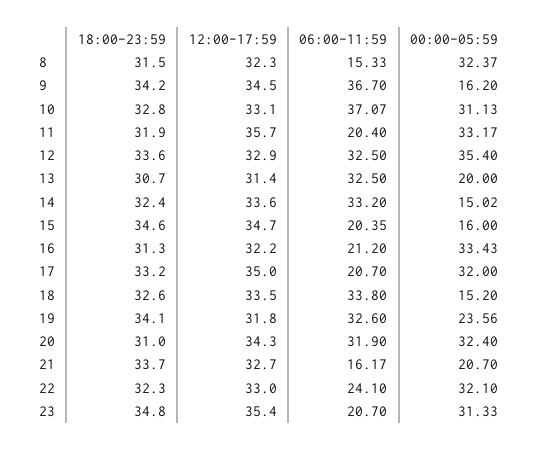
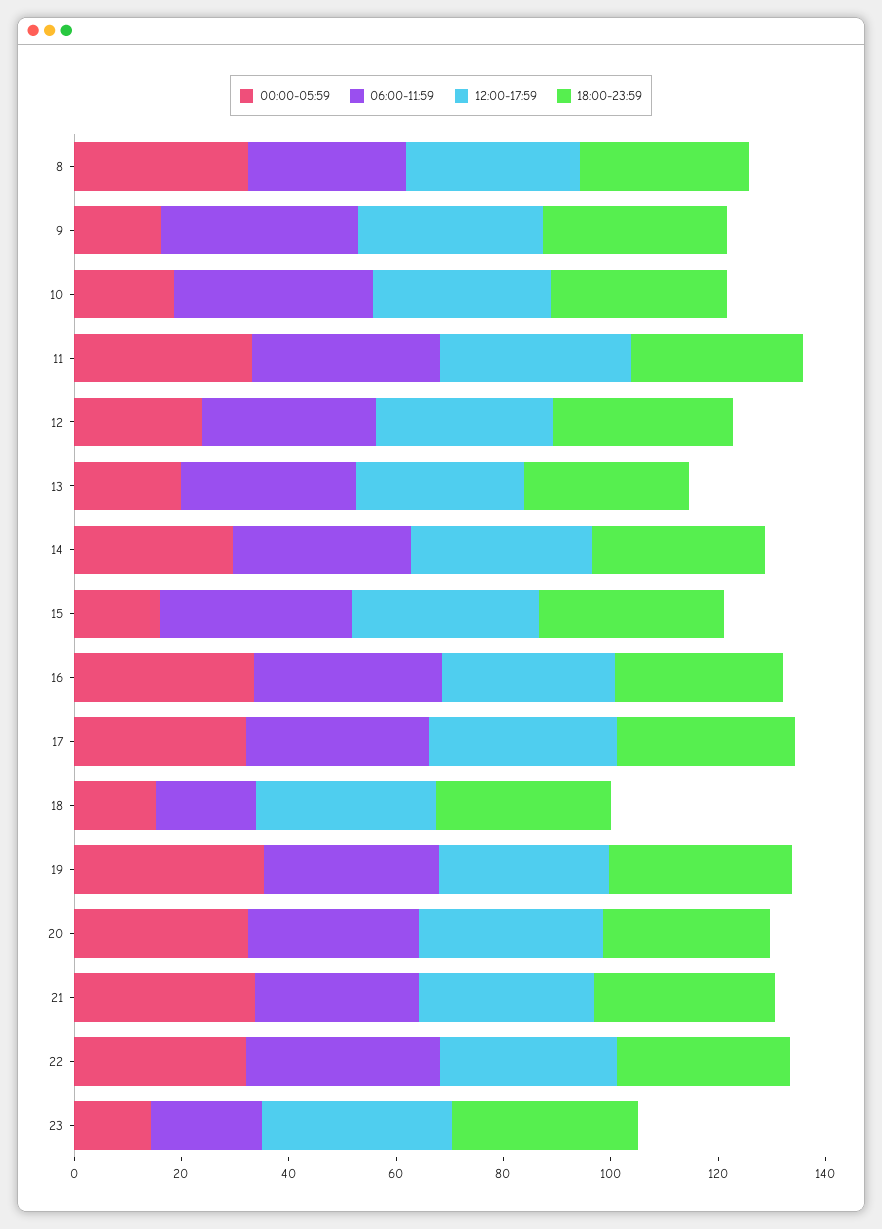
06:00-11:59, 8: 15.33 -> 30
00:00-05:59, 10: 31.13 -> 20
06:00-11:59, 11: 20.4 -> 35
00:00-05:59, 12: 35.4 -> 25
00:00-05:59, 14: 15.02 -> 30
06:00-11:59, 15: 20.35 -> 35
06:00-11:59, 16: 21.2 -> 35
06:00-11:59, 17: 20.7 -> 35
06:00-11:59, 18: 33.8 -> 20
00:00-05:59, 19: 23.56 -> 35
06:00-11:59, 21: 16.17 -> 30
00:00-05:59, 21: 20.7 -> 35
06:00-11:59, 22: 24.1 -> 35
00:00-05:59, 23: 31.33 -> 15

